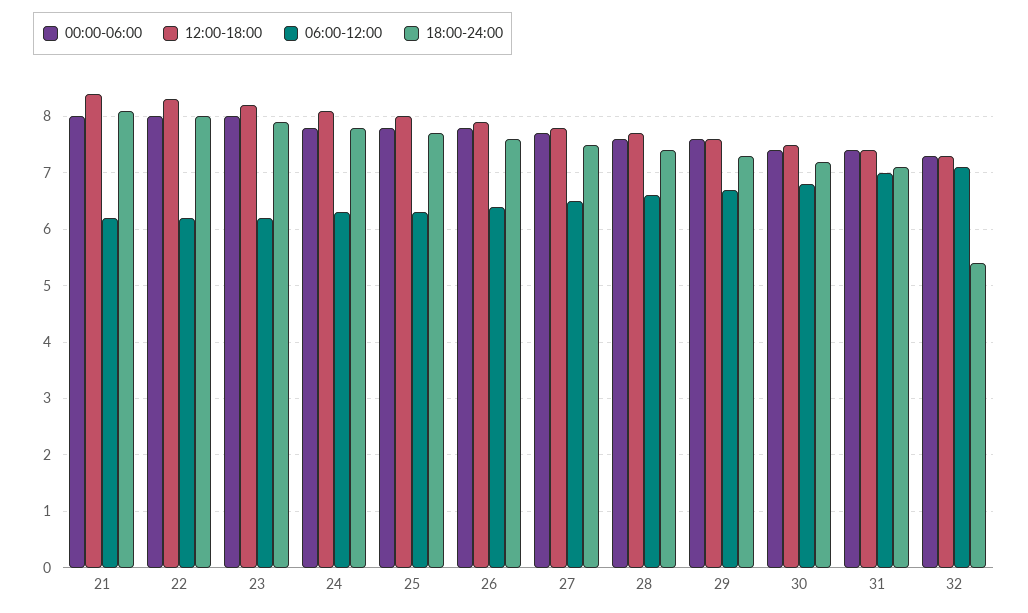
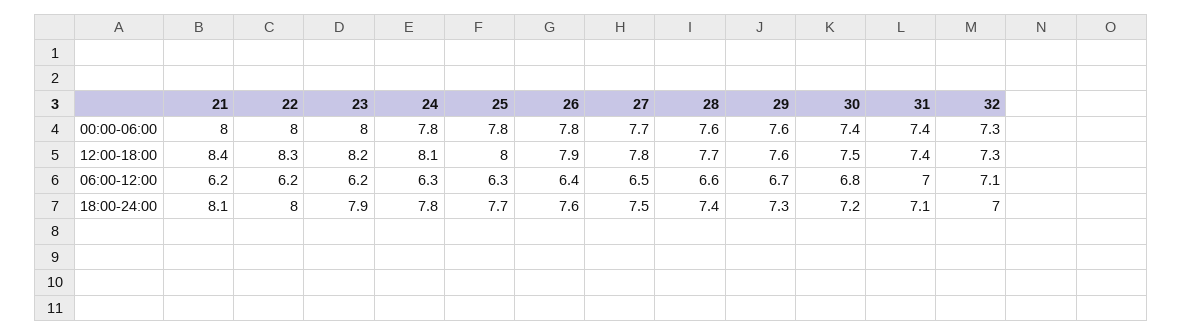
18:00-24:00, 32: 5.5 -> 7

